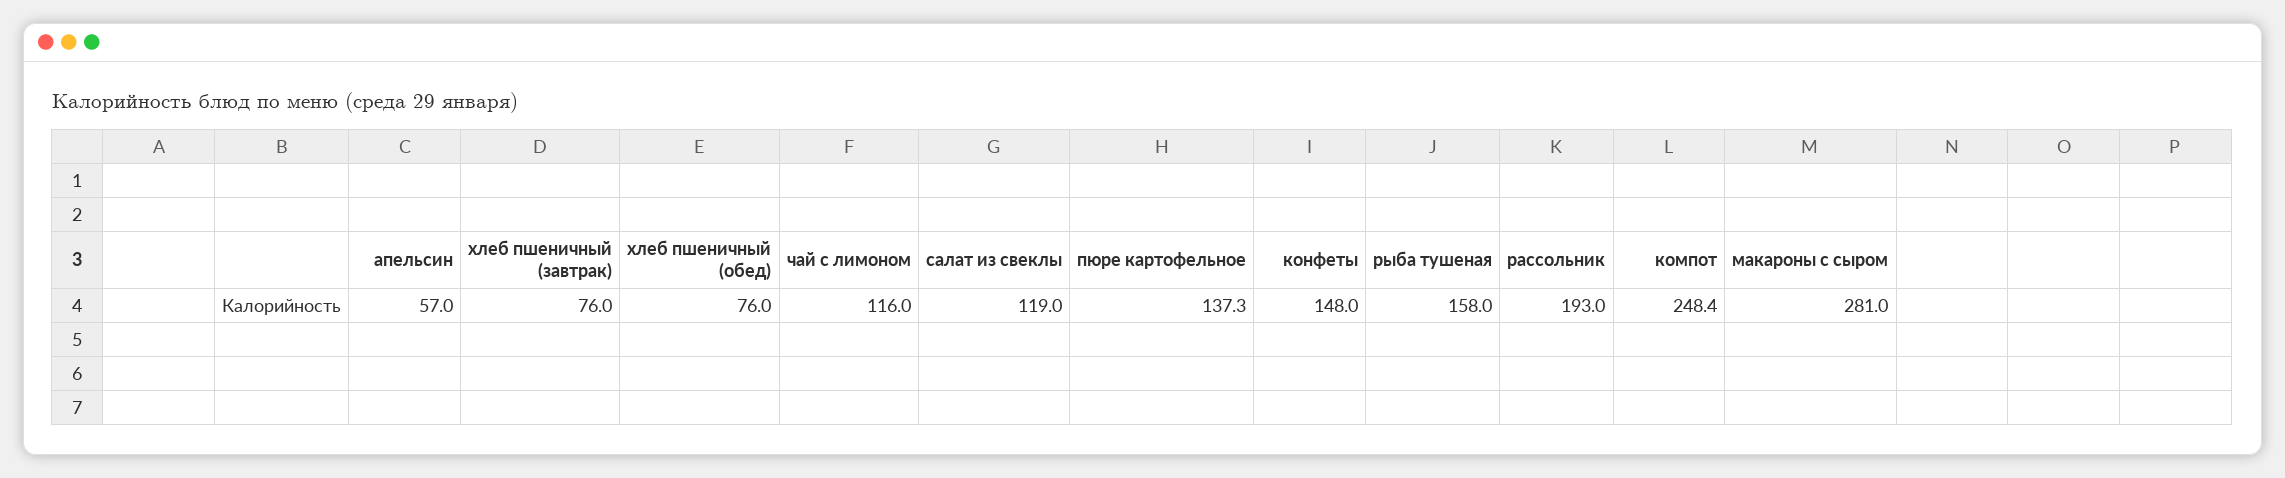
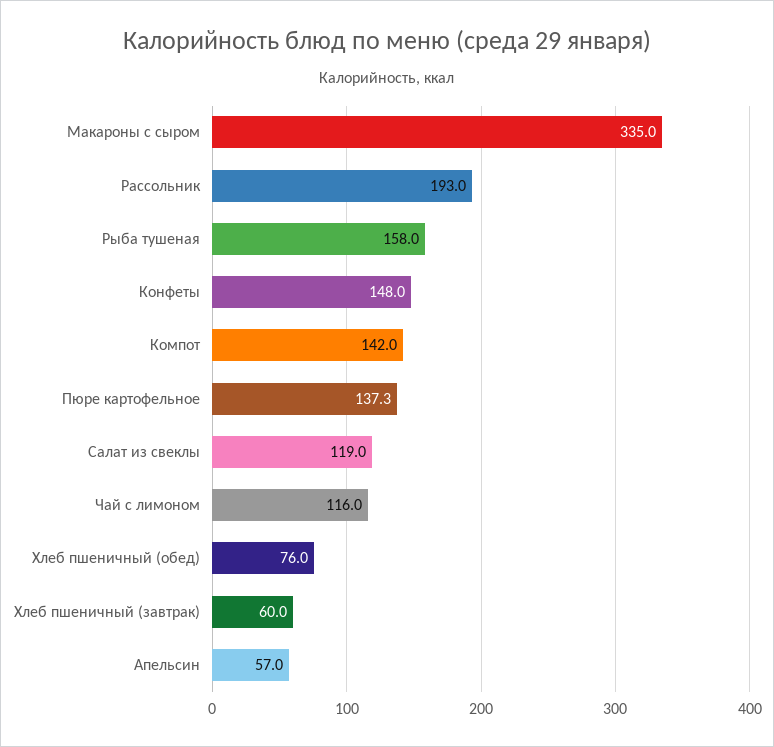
хлеб пшеничный (завтрак): 76 -> 60
компот: 248.4 -> 142
макароны с сыром: 281 -> 335

